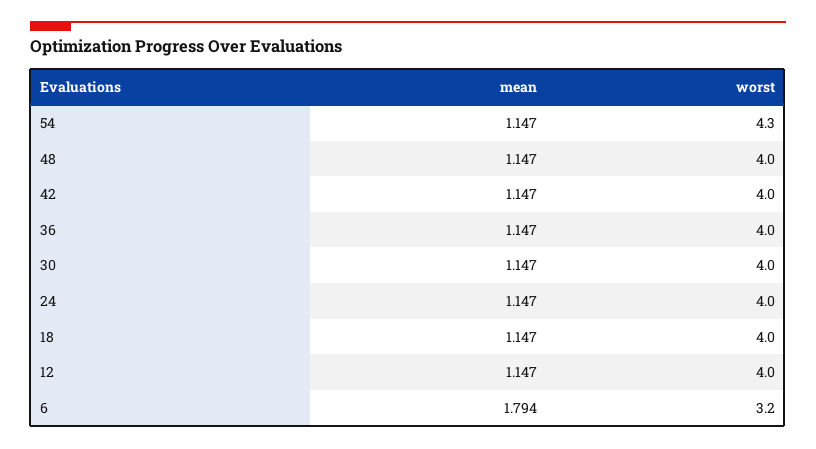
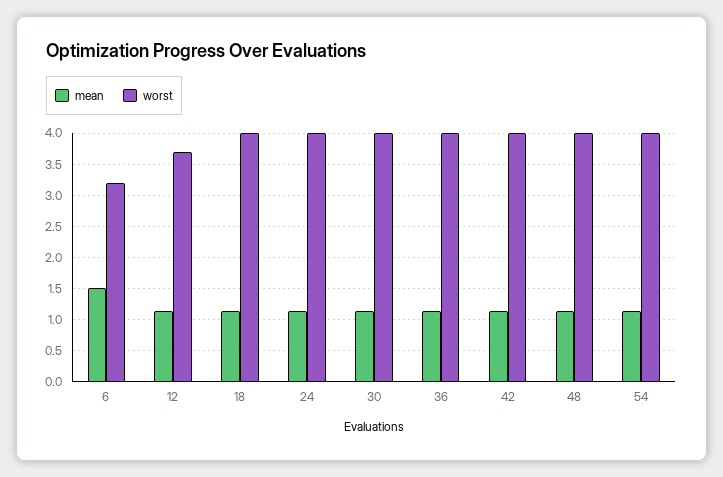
worst, 54: 4.3 -> 4
worst, 12: 4 -> 3.7
mean, 6: 1.794 -> 1.5

